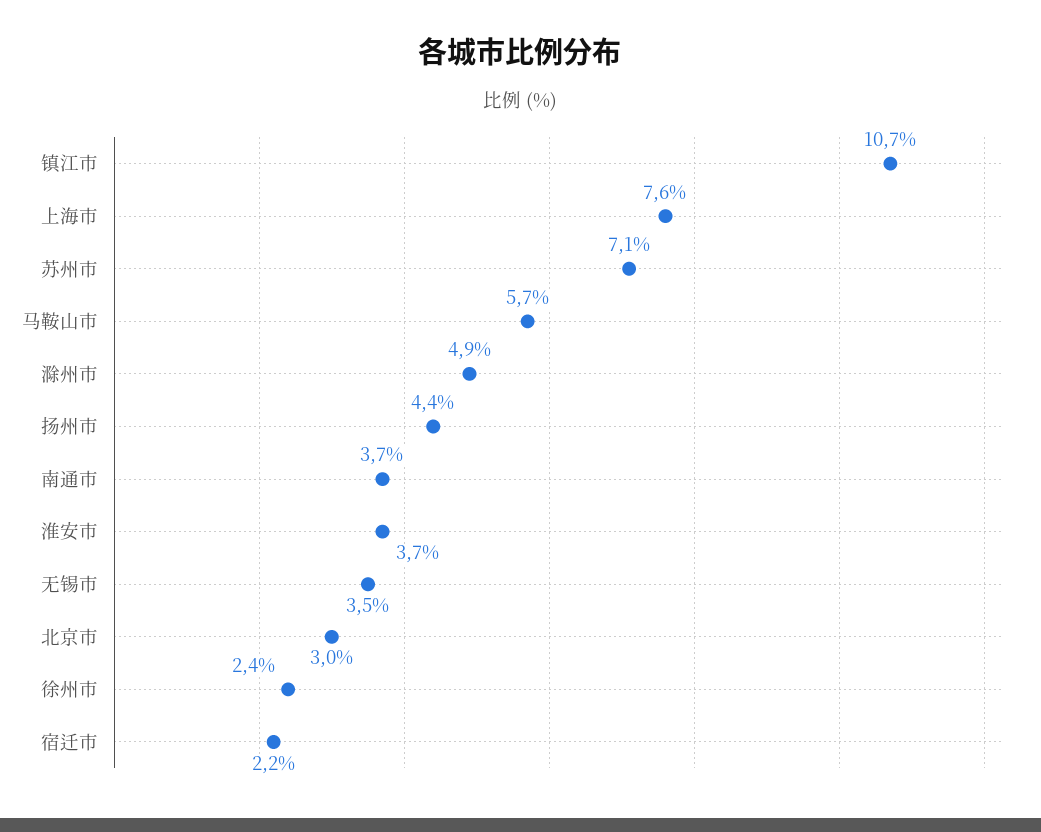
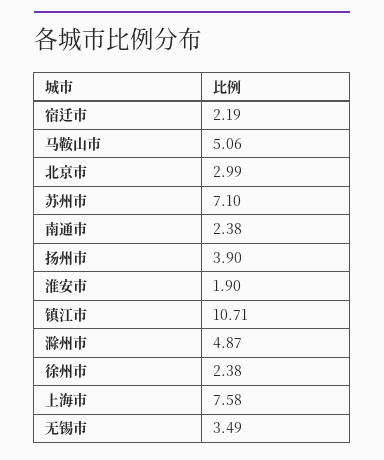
马鞍山市: 5.7 -> 5.06
扬州市: 4.4 -> 3.9
南通市: 3.7 -> 2.38
淮安市: 3.7 -> 1.9

